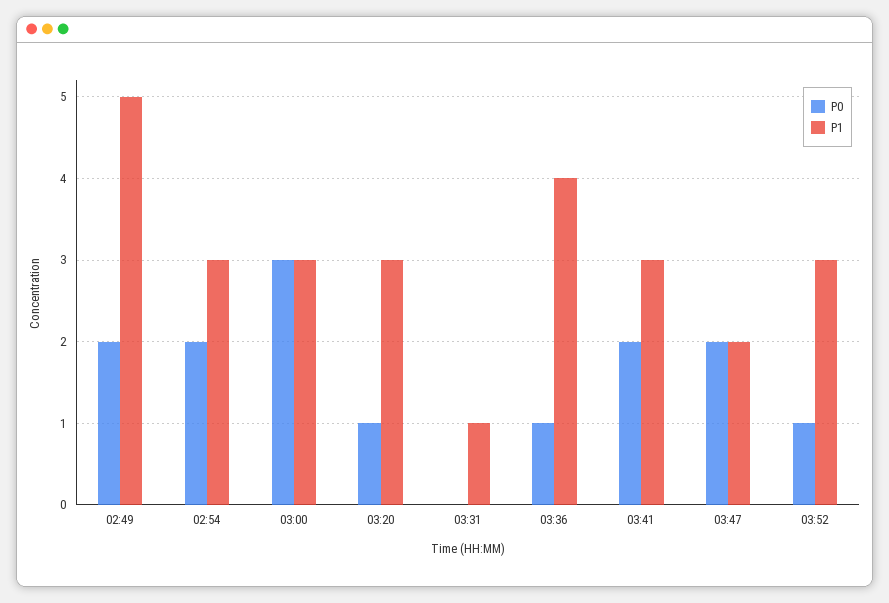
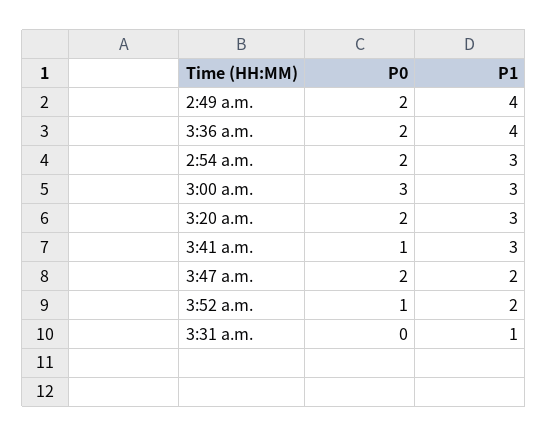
P1, 02:49: 5 -> 4
P0, 03:20: 1 -> 2
P0, 03:36: 1 -> 2
P0, 03:41: 2 -> 1
P1, 03:52: 3 -> 2

